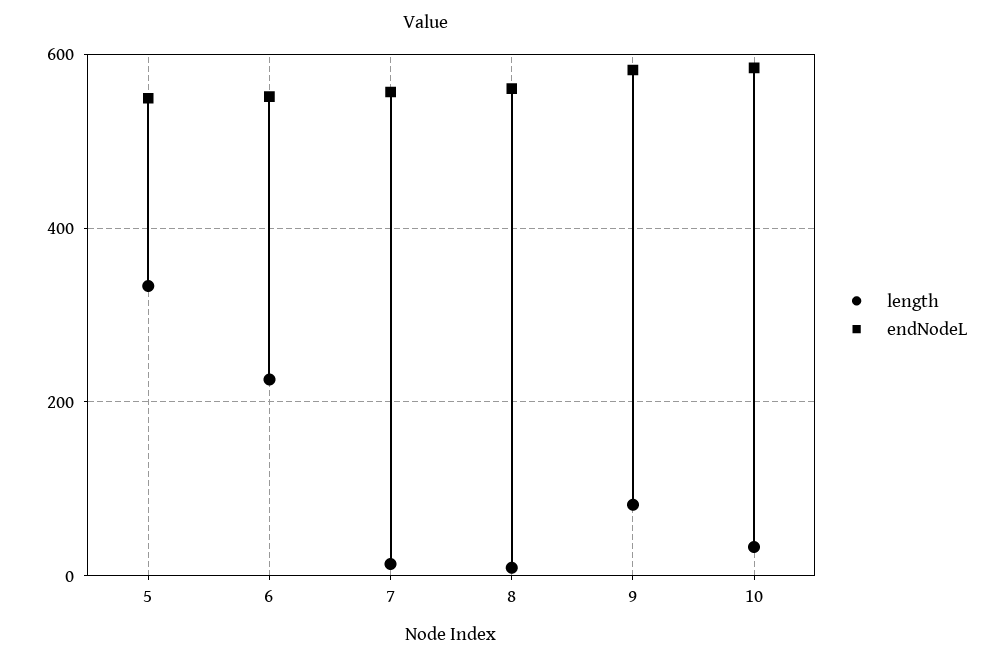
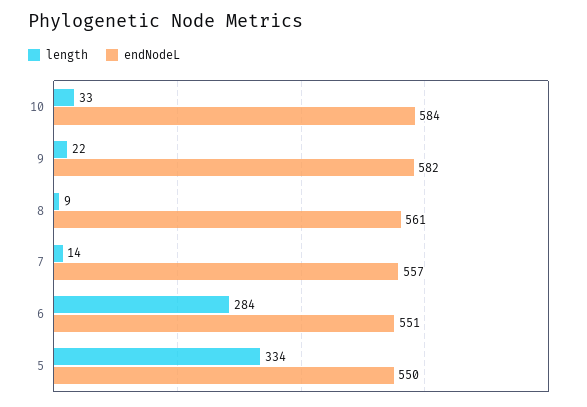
length, 6: 220 -> 284
length, 9: 80 -> 22

